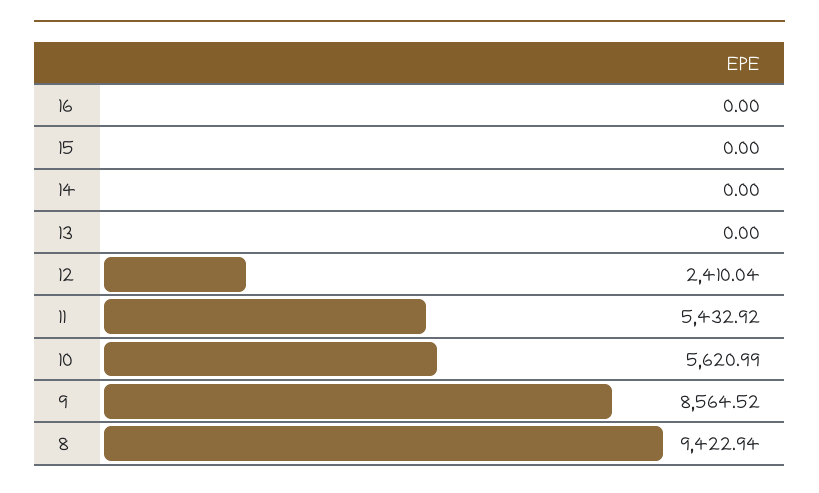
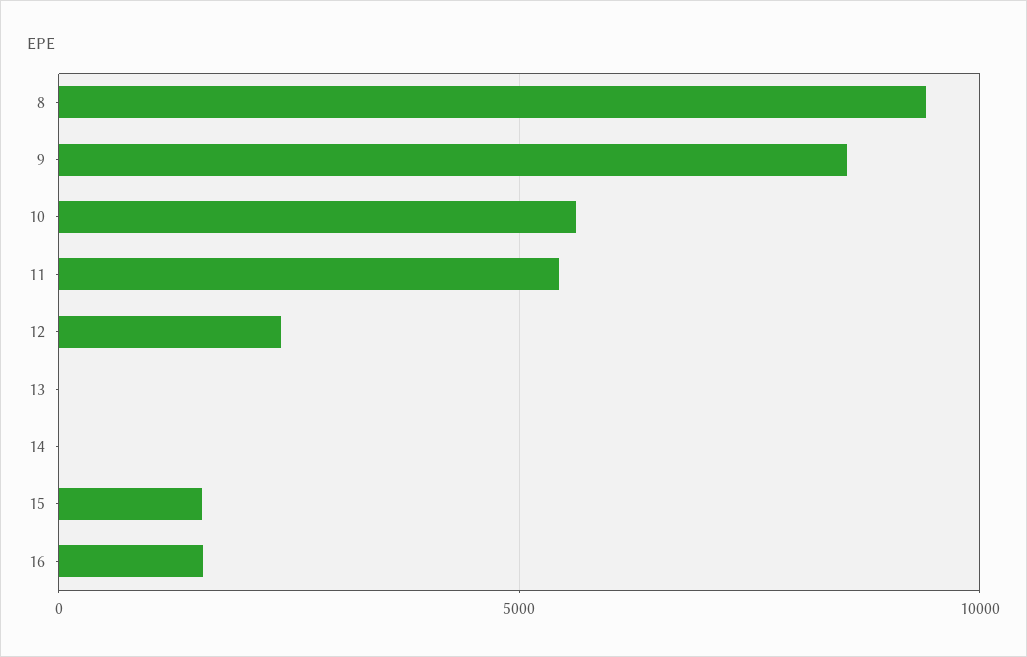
16: 0 -> 1500
15: 0 -> 1500

